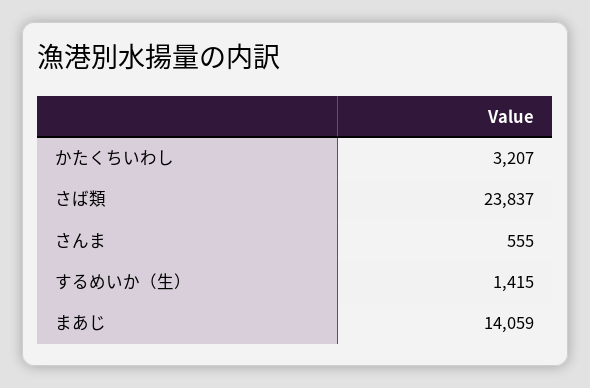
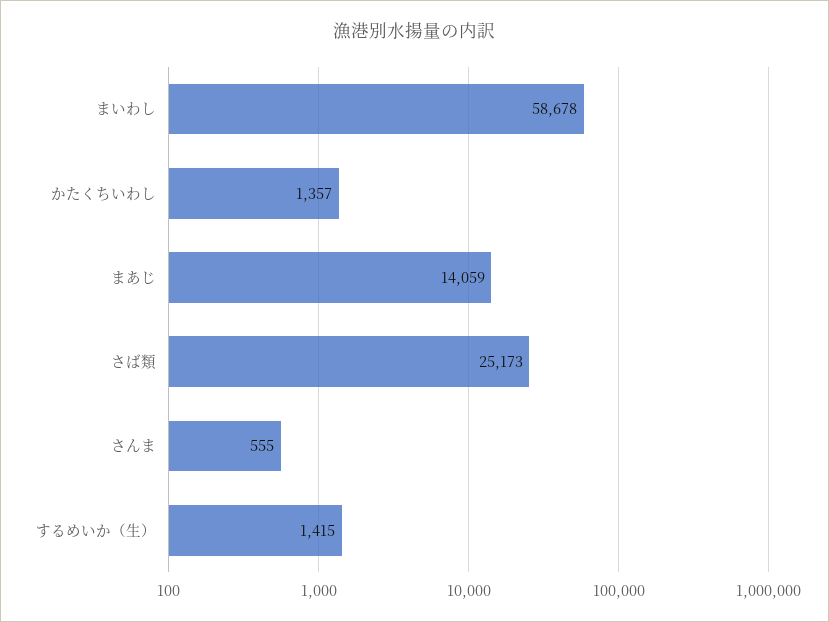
かたくちいわし: 3207 -> 1357
さば類: 23837 -> 25173
まいわし: none -> 58678

